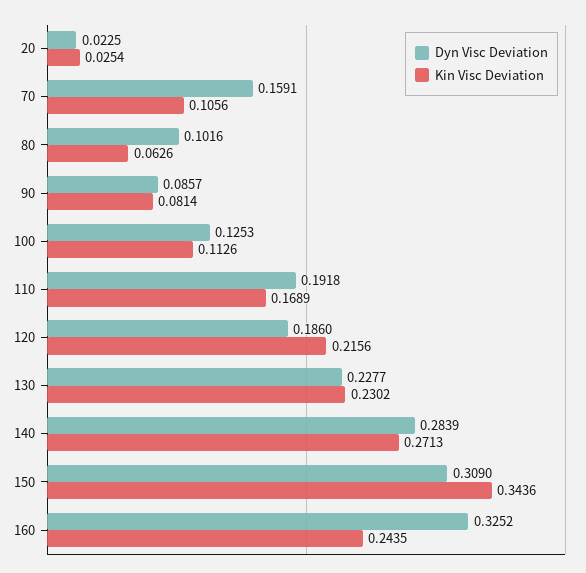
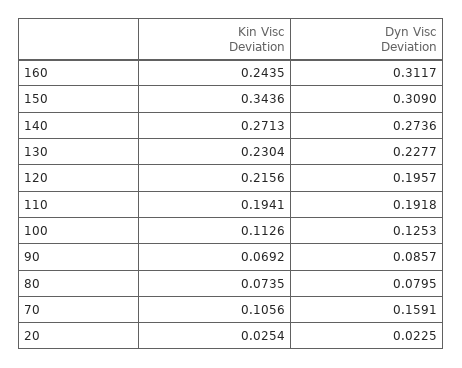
Dyn Visc Deviation, 80: 0.1016 -> 0.0795
Kin Visc Deviation, 80: 0.0626 -> 0.0735
Kin Visc Deviation, 90: 0.0814 -> 0.0692
Kin Visc Deviation, 110: 0.1689 -> 0.1941
Dyn Visc Deviation, 120: 0.186 -> 0.1957
Kin Visc Deviation, 130: 0.2302 -> 0.2304
Dyn Visc Deviation, 140: 0.2839 -> 0.2736
Dyn Visc Deviation, 160: 0.3252 -> 0.3117

